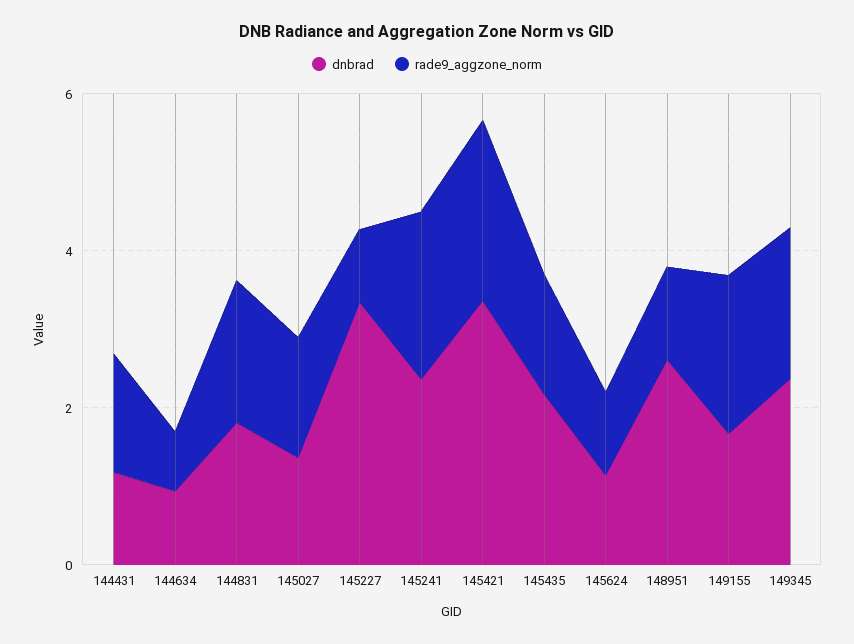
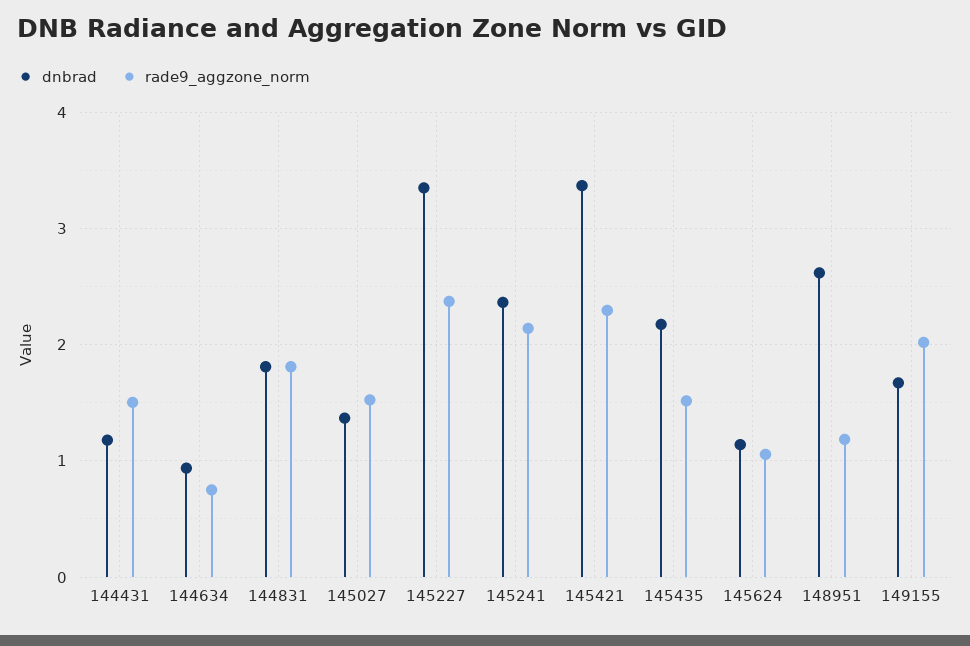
rade9_aggzone_norm, 145227: 1 -> 2.4
dnbrad, 149345: 2.5 -> none
rade9_aggzone_norm, 149345: 2 -> none

